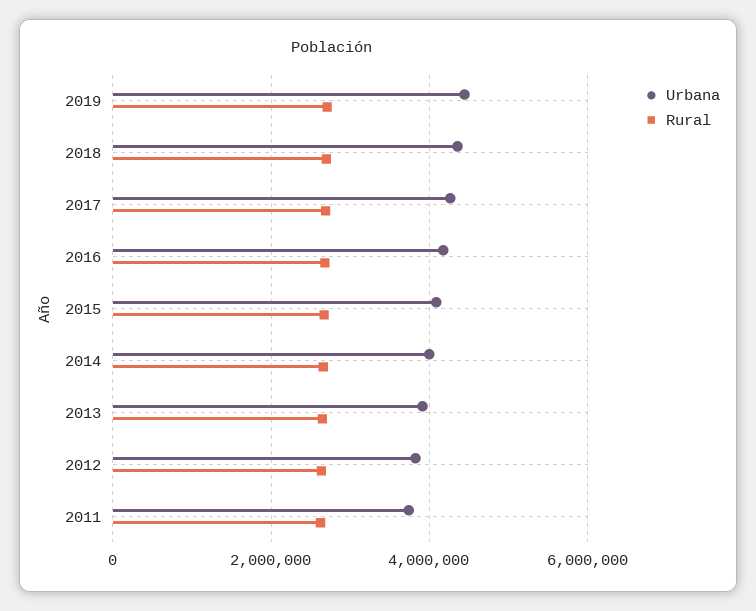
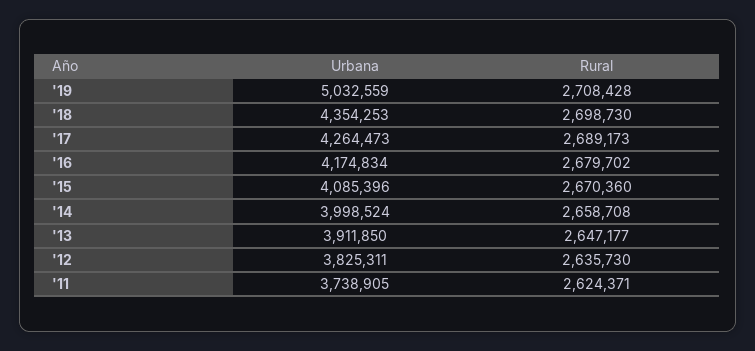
Urbana, 2019: 4400000 -> 5032559

